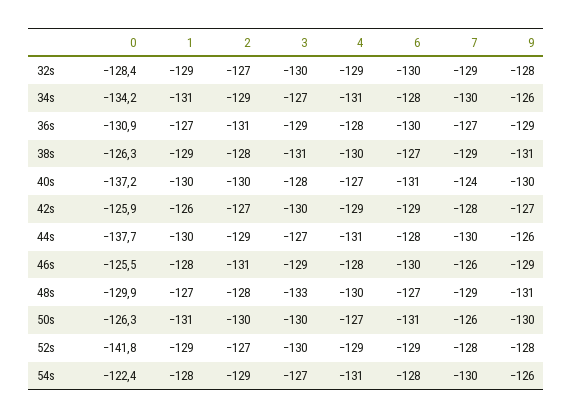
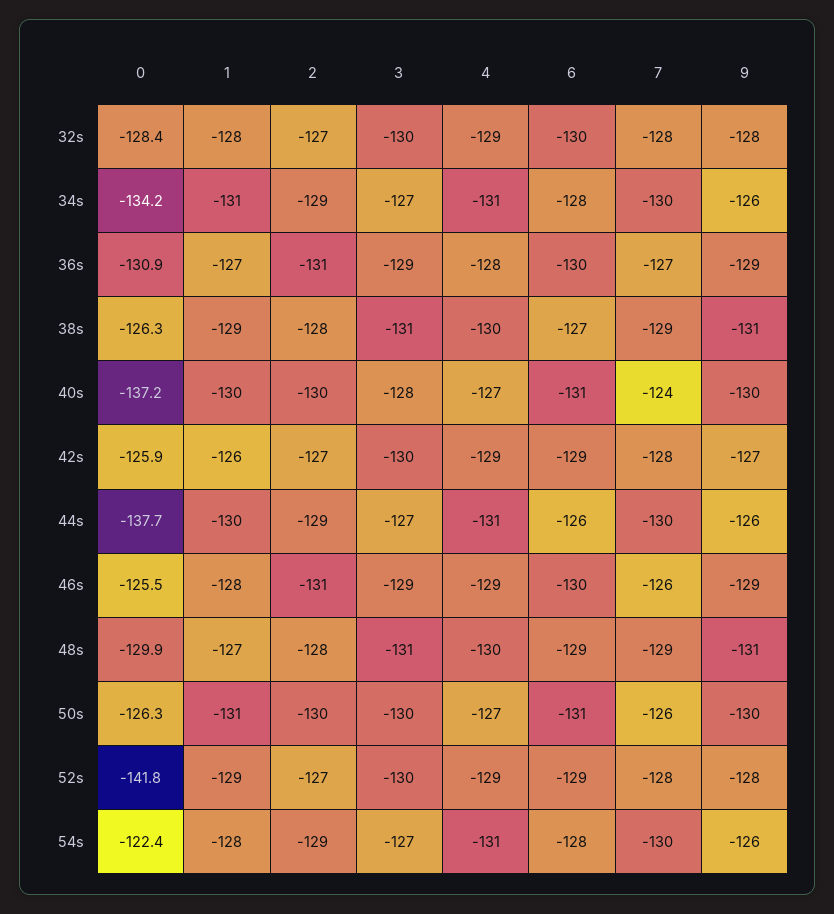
1, 32s: -129 -> -128
7, 32s: -129 -> -128
6, 44s: -128 -> -126
4, 46s: -128 -> -129
3, 48s: -133 -> -131
6, 48s: -127 -> -129

